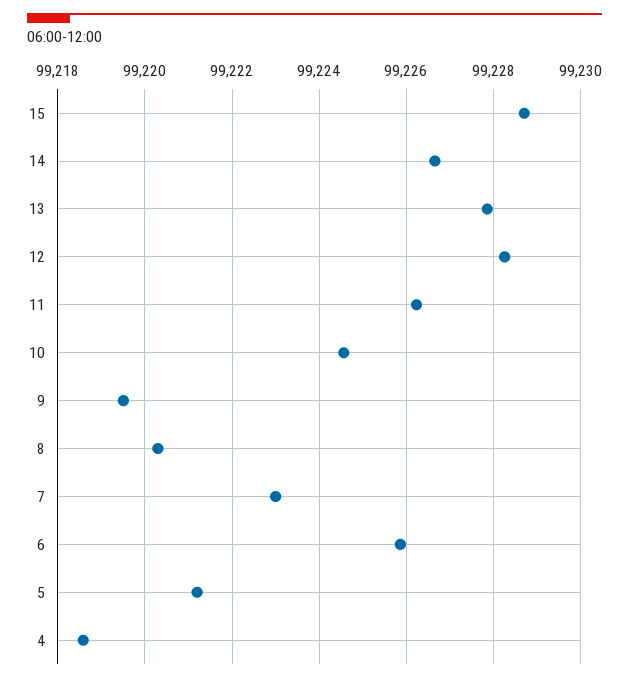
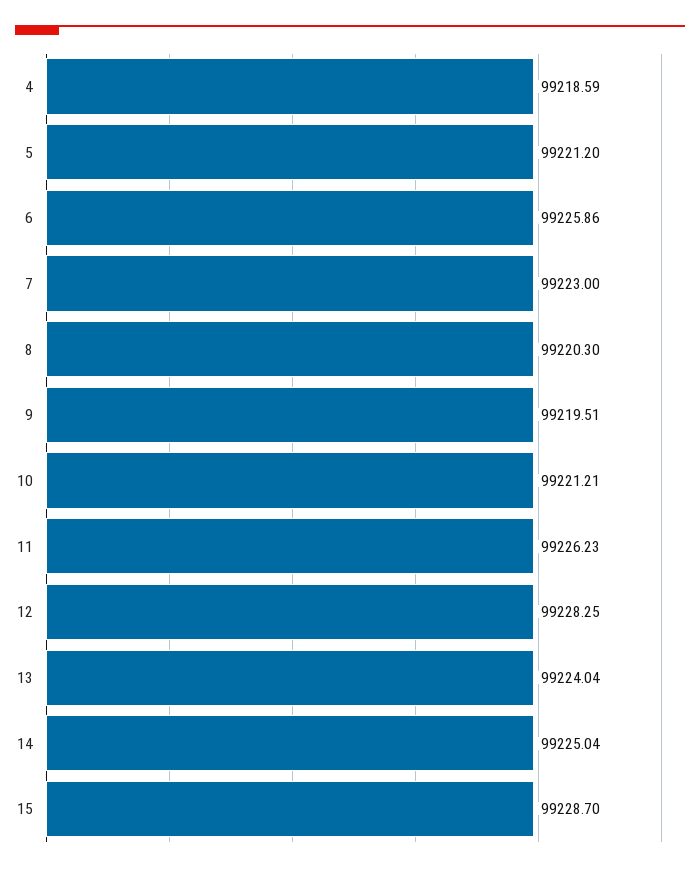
14: 99226.6 -> 99225.04
13: 99227.8 -> 99224.04
10: 99224.6 -> 99221.21

